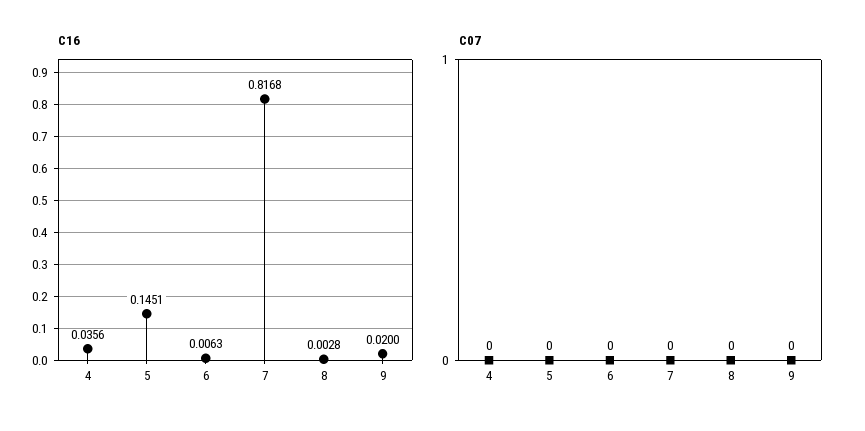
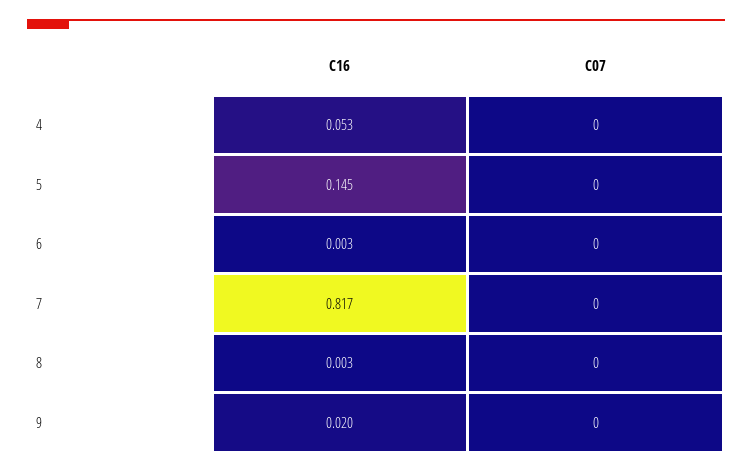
C16, 4: 0.0356 -> 0.053
C16, 6: 0.0063 -> 0.003

